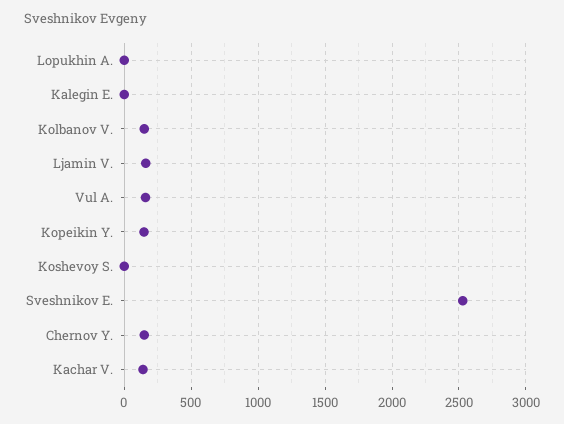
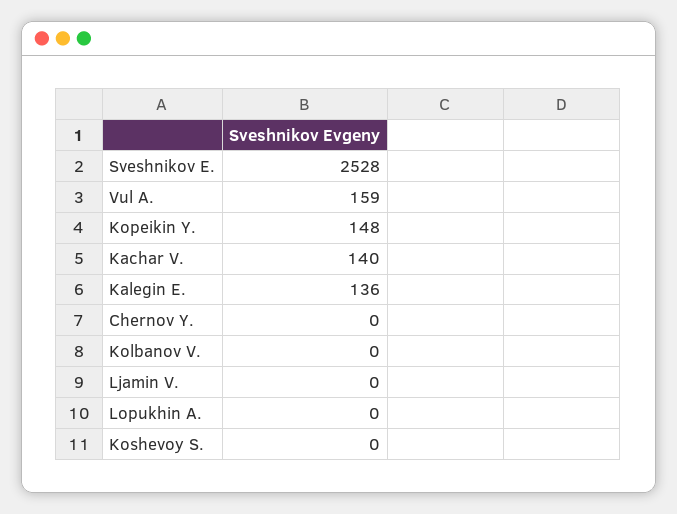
Kalegin E.: 0 -> 136
Kolbanov V.: 150 -> 0
Ljamin V.: 150 -> 0
Chernov Y.: 150 -> 0

